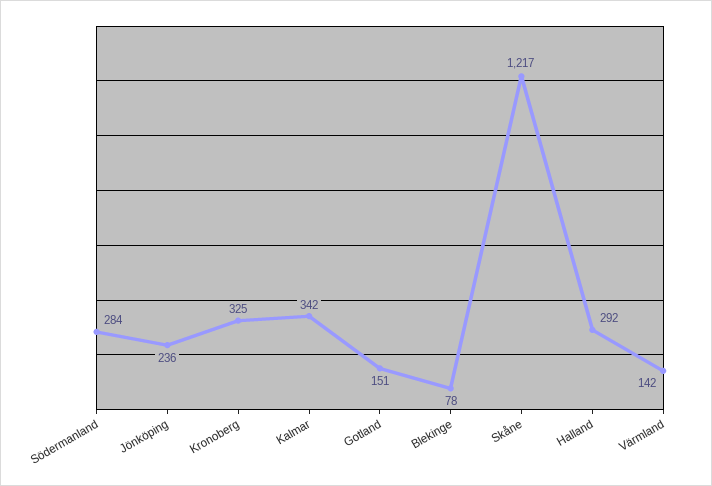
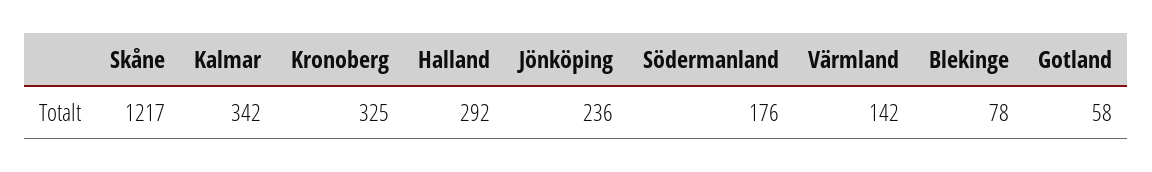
Södermanland: 284 -> 176
Gotland: 151 -> 58

